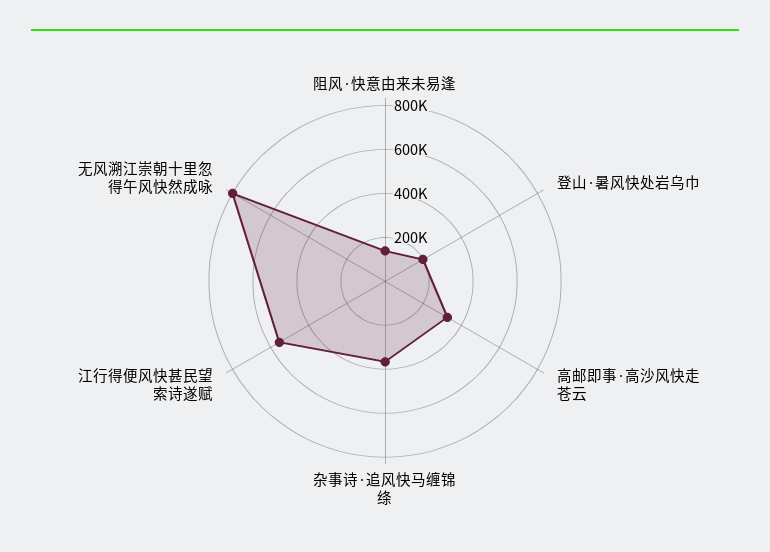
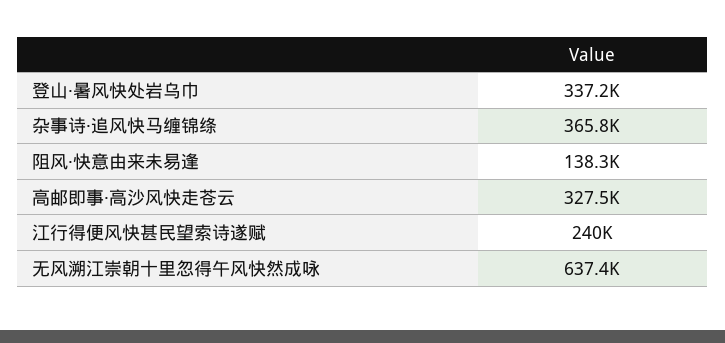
登山·暑风快处岩乌巾: 200000 -> 337200
江行得便风快甚民望索诗遂赋: 550000 -> 240000
无风溯江崇朝十里忽得午风快然成咏: 800000 -> 637400

